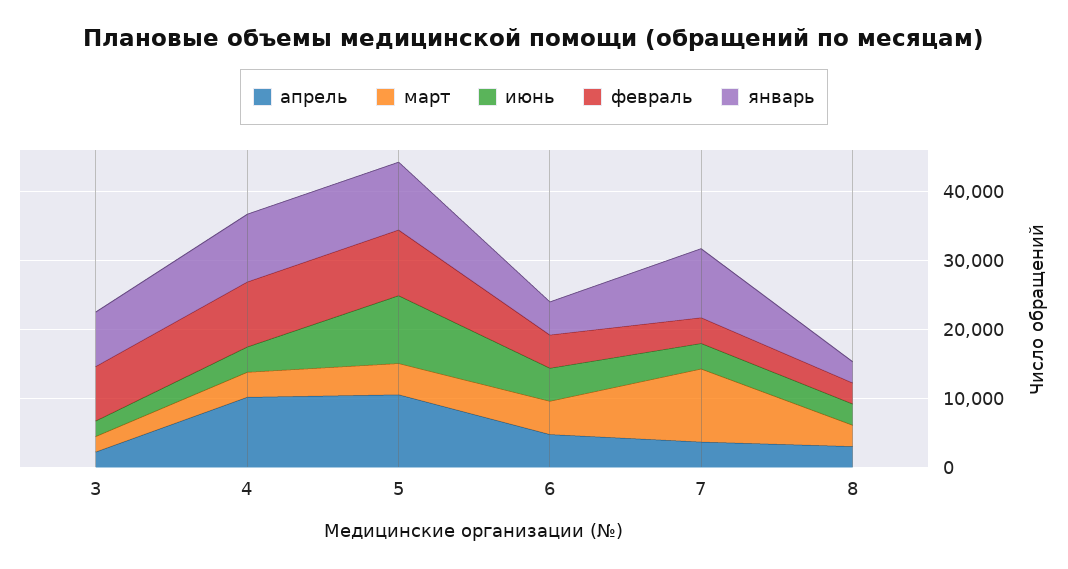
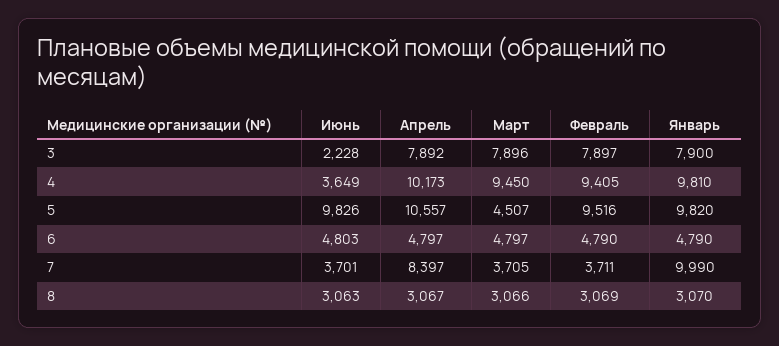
апрель, 3: 2000 -> 7892
март, 3: 2000 -> 7896
март, 4: 4000 -> 9450
апрель, 7: 4000 -> 8397
март, 7: 10000 -> 3705

